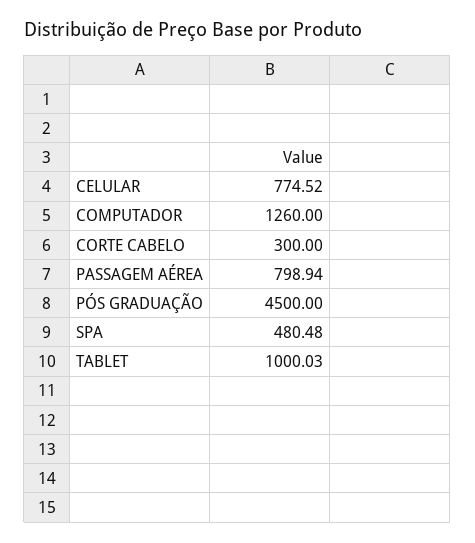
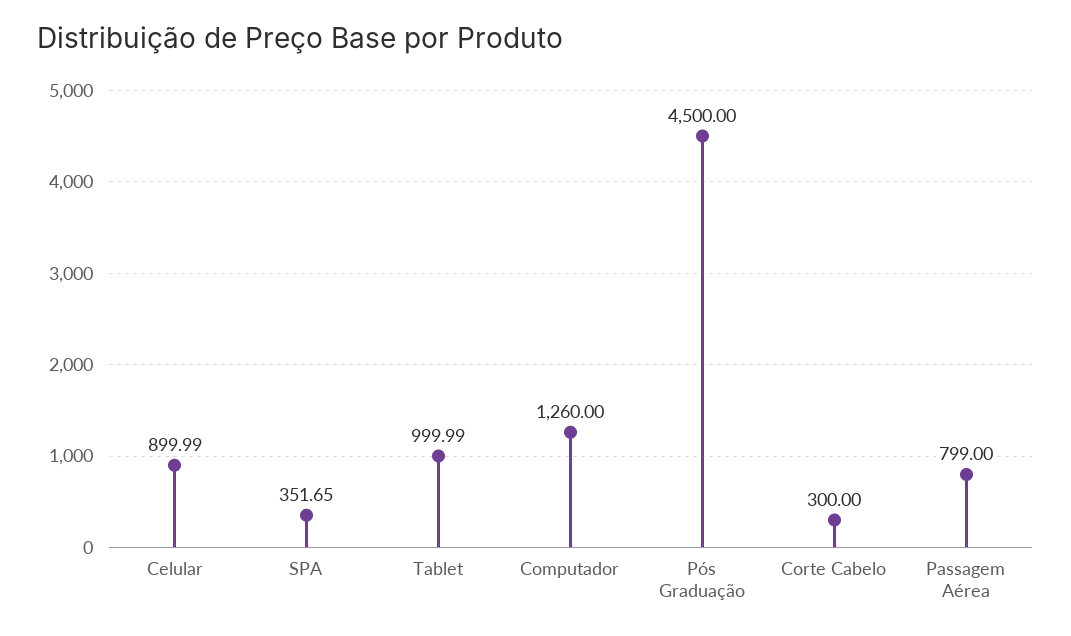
CELULAR: 774.52 -> 899.99
PASSAGEM AÉREA: 798.94 -> 799
SPA: 480.48 -> 351.65
TABLET: 1000.03 -> 999.99

